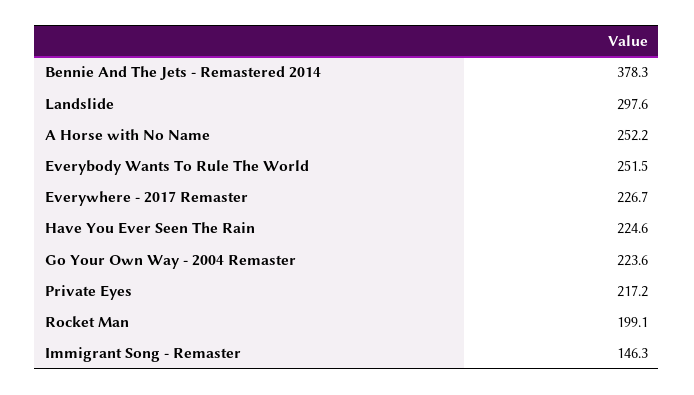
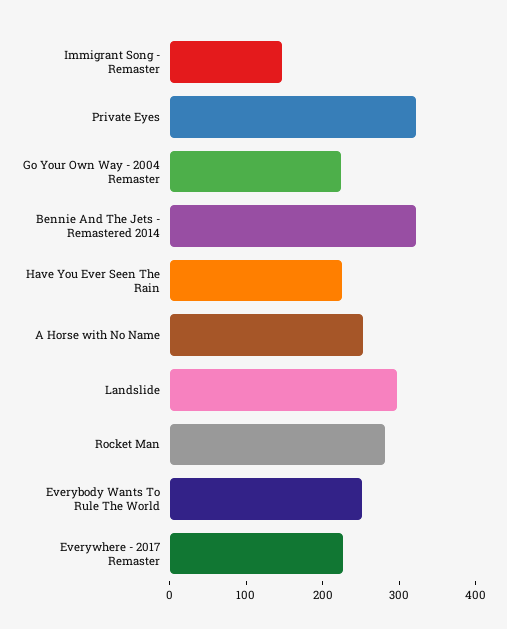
Bennie And The Jets - Remastered 2014: 378.3 -> 320
Private Eyes: 217.2 -> 320
Rocket Man: 199.1 -> 280

